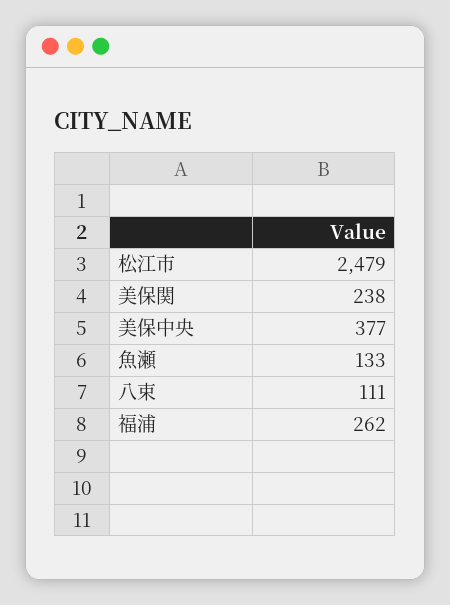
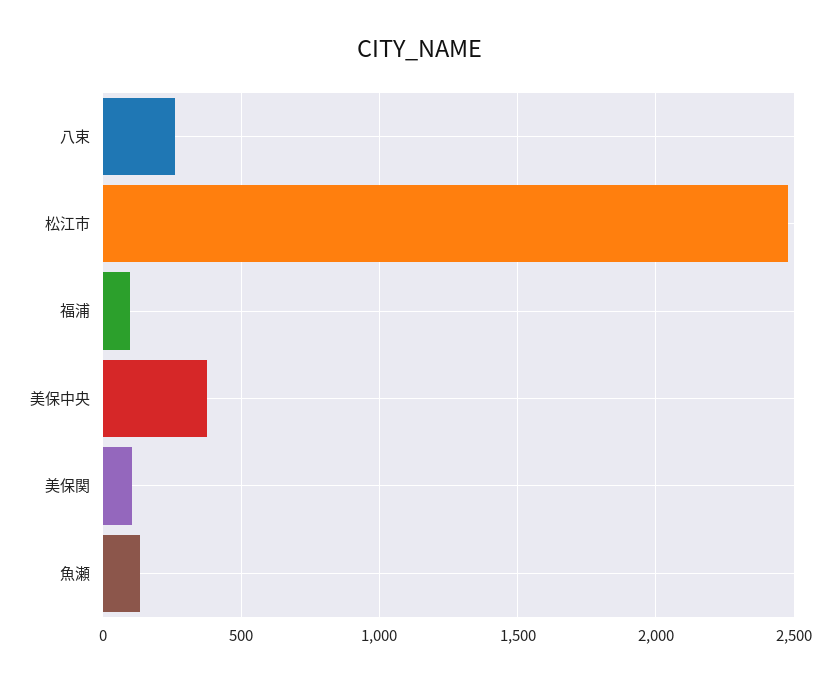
美保関: 238 -> 100
八束: 111 -> 250
福浦: 262 -> 100

